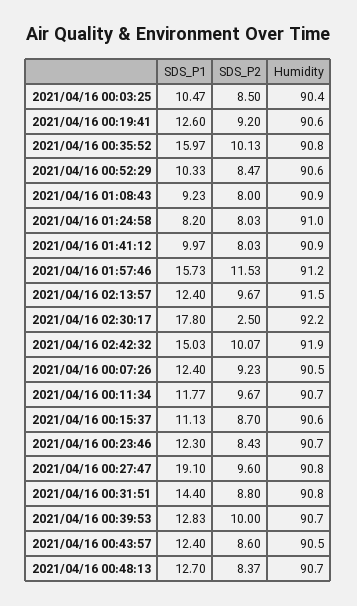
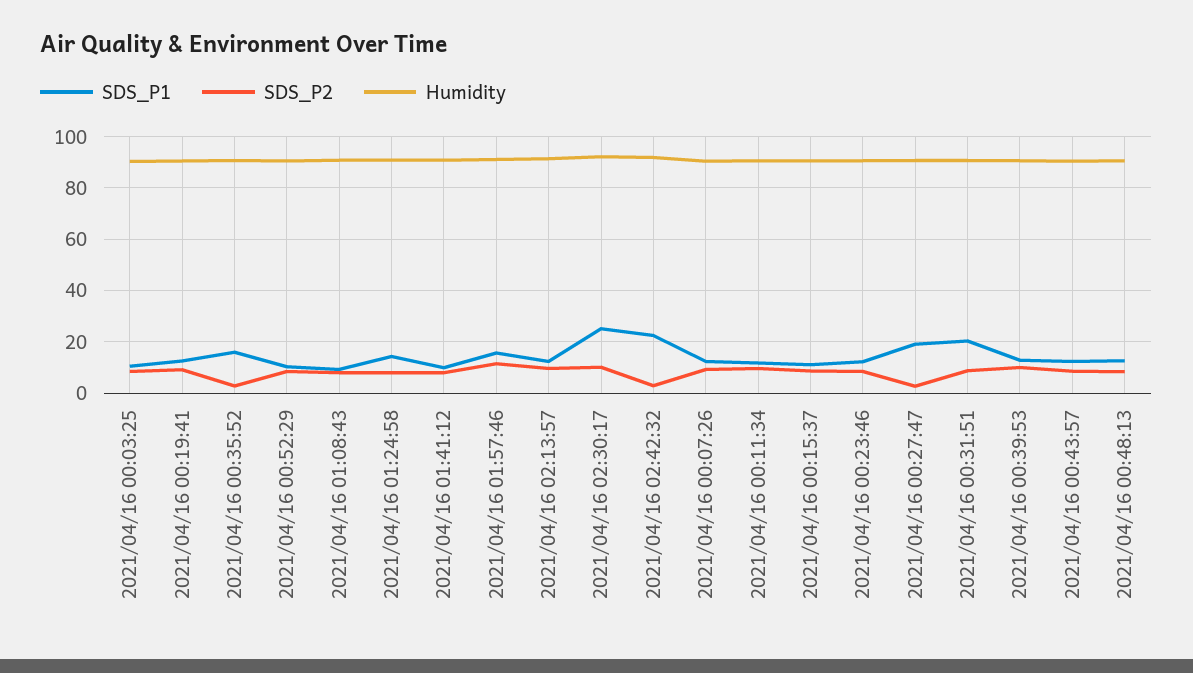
SDS_P2, 2021/04/16 00:35:52: 10.13 -> 2.5
SDS_P1, 2021/04/16 01:24:58: 8.2 -> 15
SDS_P1, 2021/04/16 02:30:17: 17.8 -> 25
SDS_P2, 2021/04/16 02:30:17: 2.5 -> 10
SDS_P1, 2021/04/16 02:42:32: 15.03 -> 22.5
SDS_P2, 2021/04/16 02:42:32: 10.07 -> 2.5
SDS_P2, 2021/04/16 00:27:47: 9.6 -> 2.5
SDS_P1, 2021/04/16 00:31:51: 14.4 -> 20

